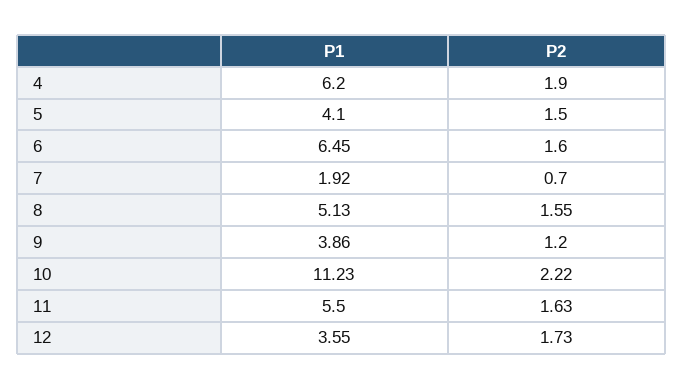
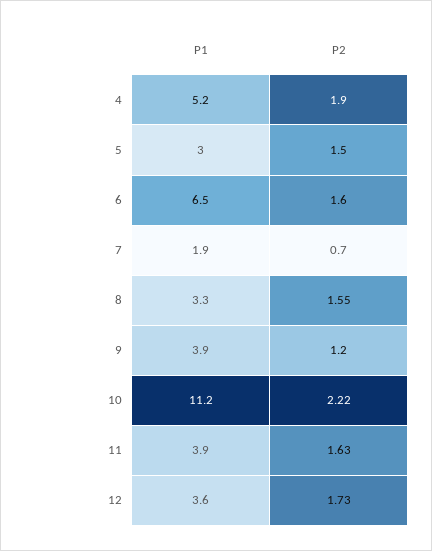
P1, 4: 6.2 -> 5.2
P1, 5: 4.1 -> 3
P1, 8: 5.13 -> 3.3
P1, 11: 5.5 -> 3.9

